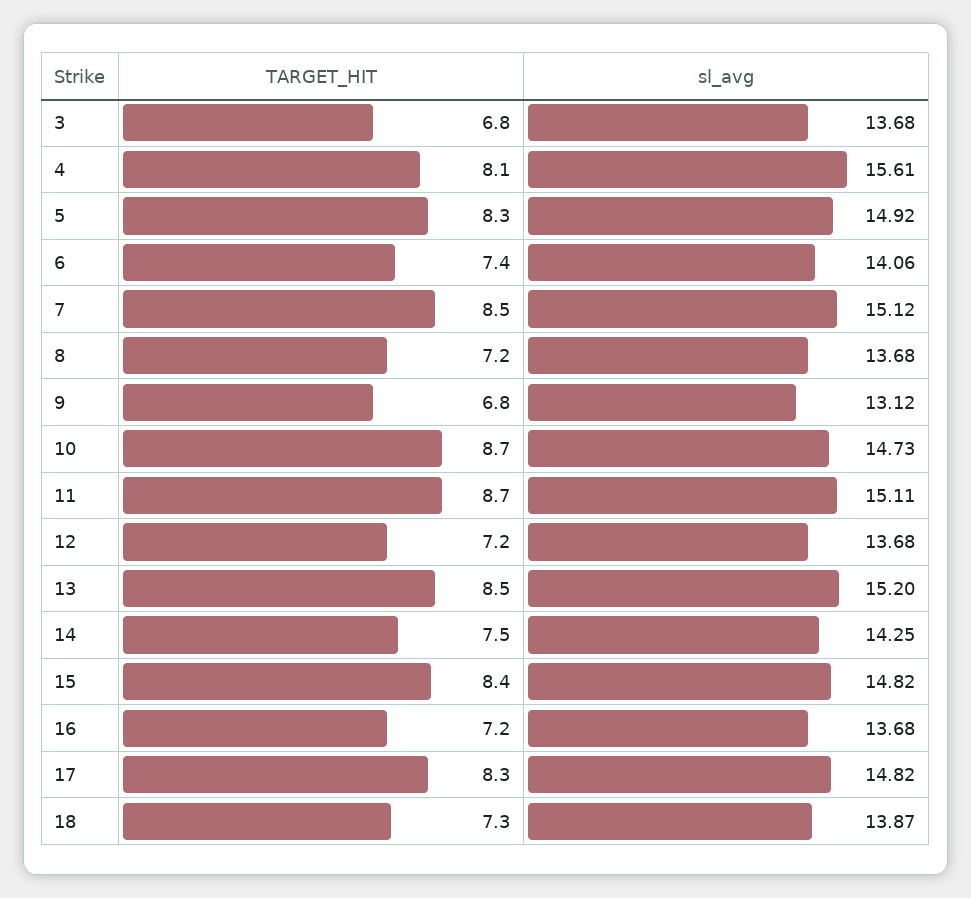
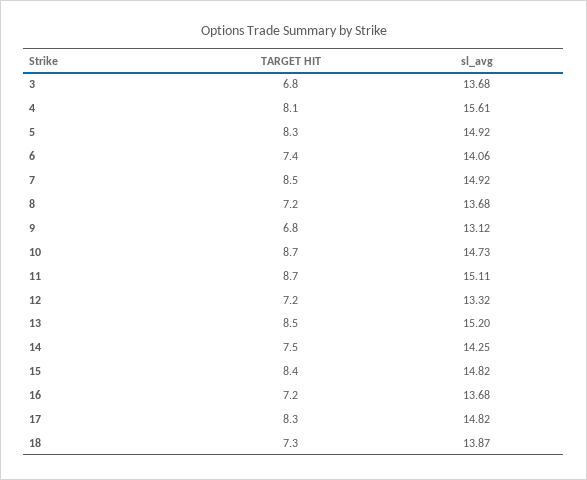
sl_avg, 7: 15.12 -> 14.92
sl_avg, 12: 13.68 -> 13.32

